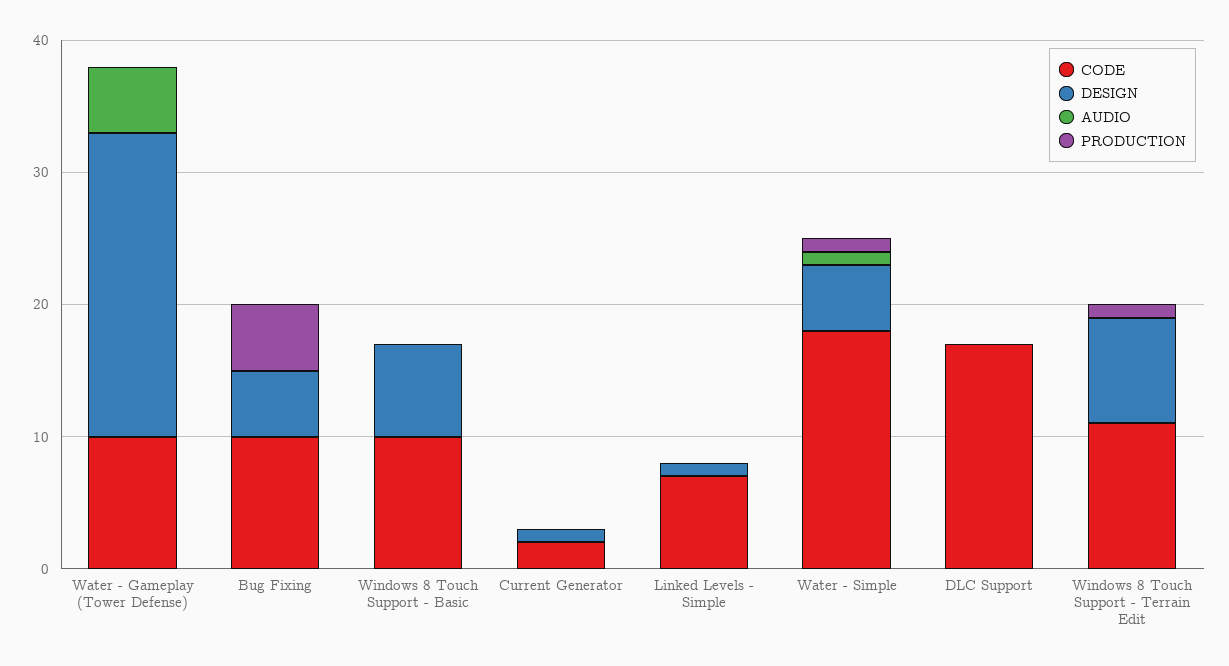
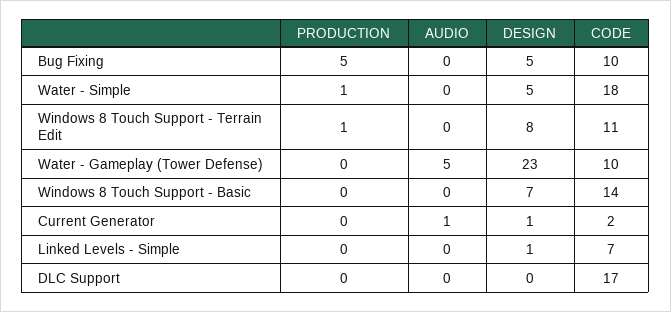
CODE, Windows 8 Touch Support - Basic: 10 -> 14
AUDIO, Current Generator: 0 -> 1
AUDIO, Water - Simple: 1 -> 0

